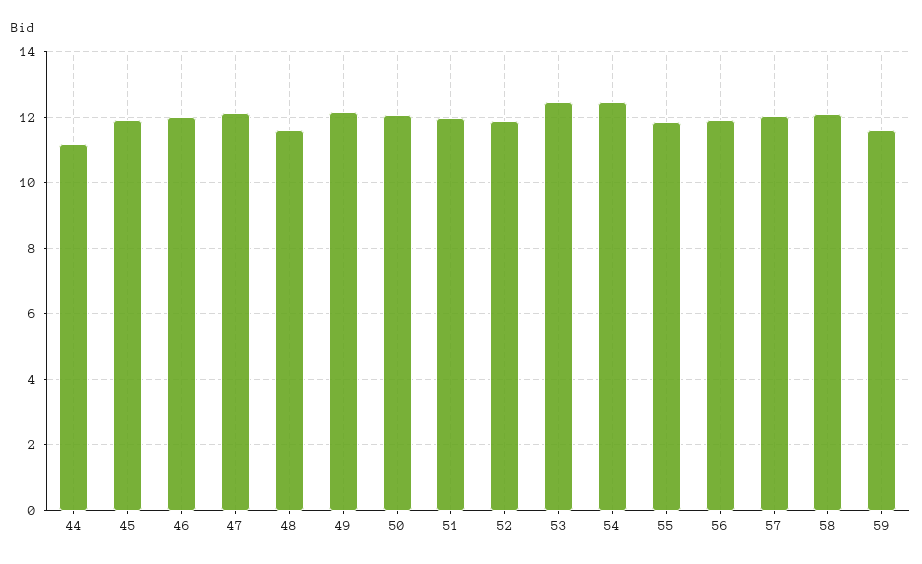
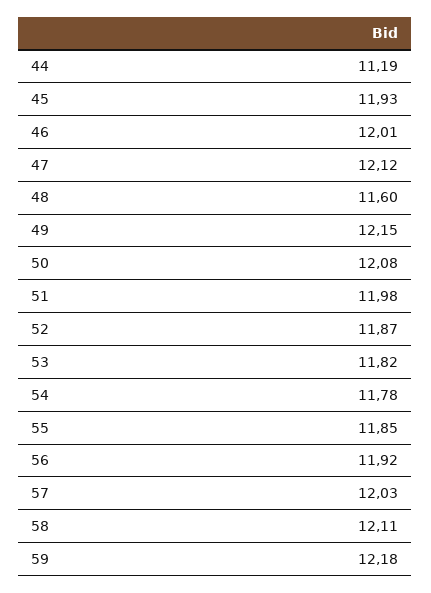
53: 12.4 -> 11.82
54: 12.4 -> 11.78
59: 11.6 -> 12.18

